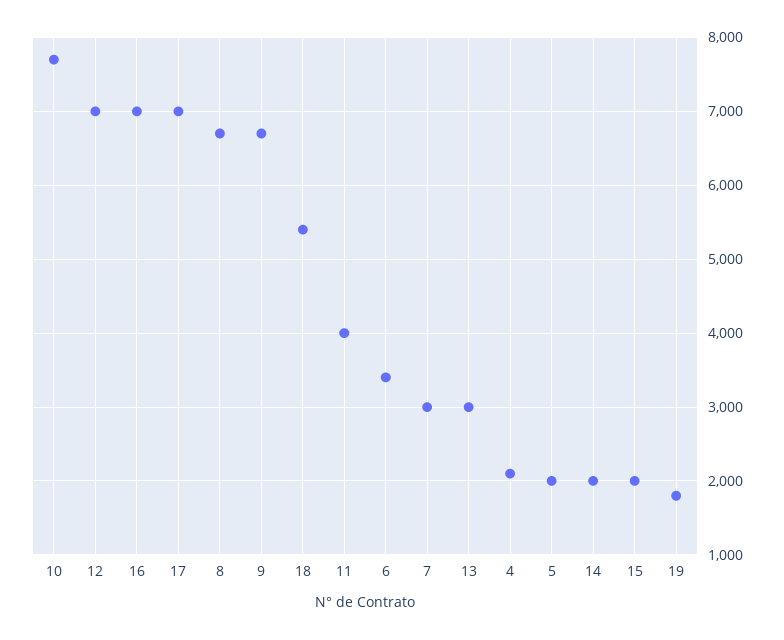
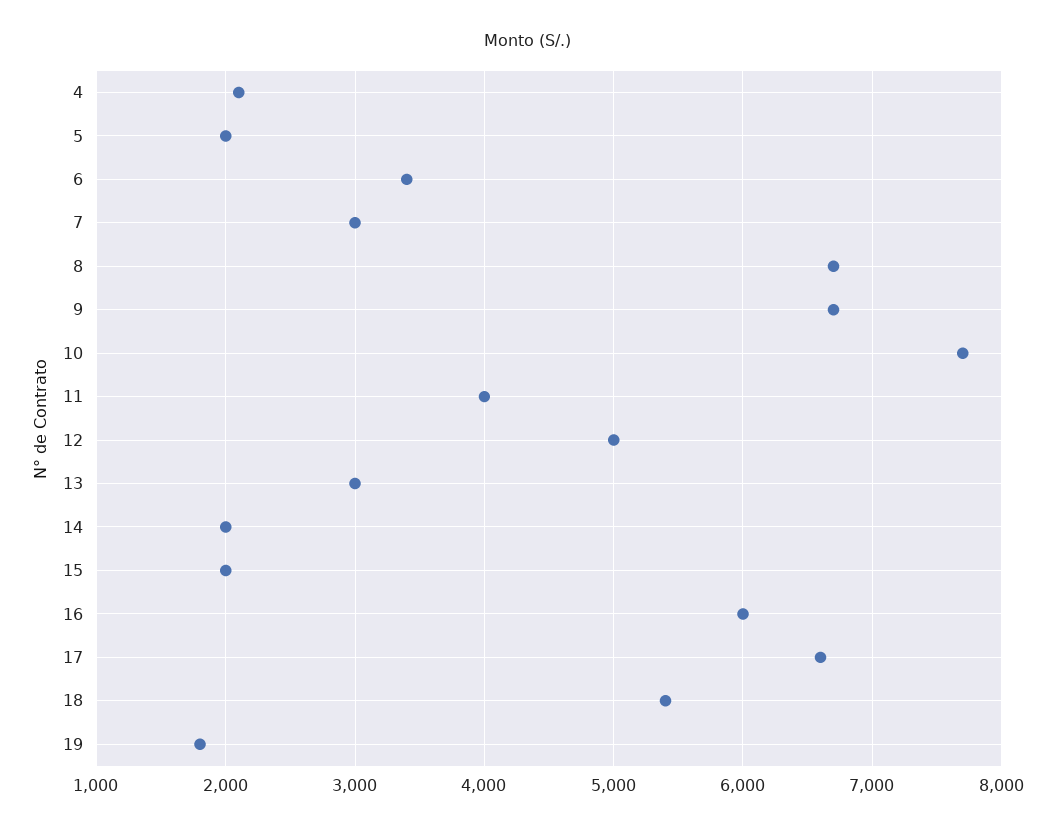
12: 7000 -> 5000
16: 7000 -> 6000
17: 7000 -> 6600

